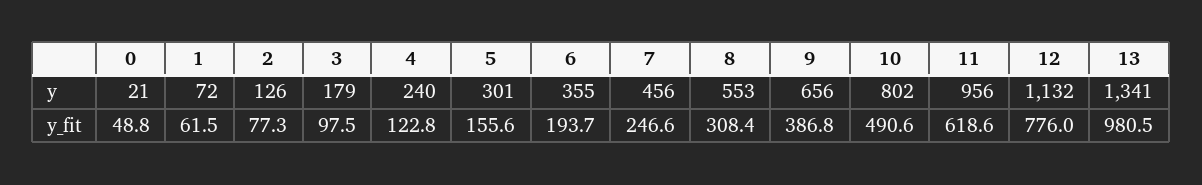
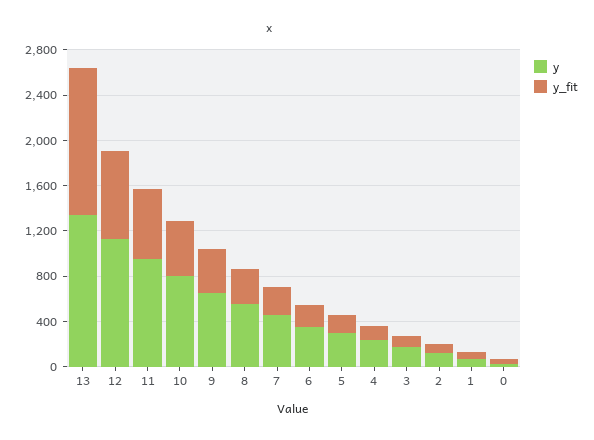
y_fit, 13: 980.5 -> 1300

